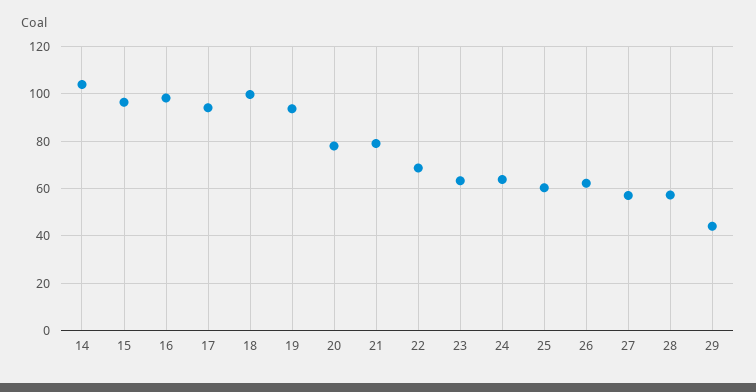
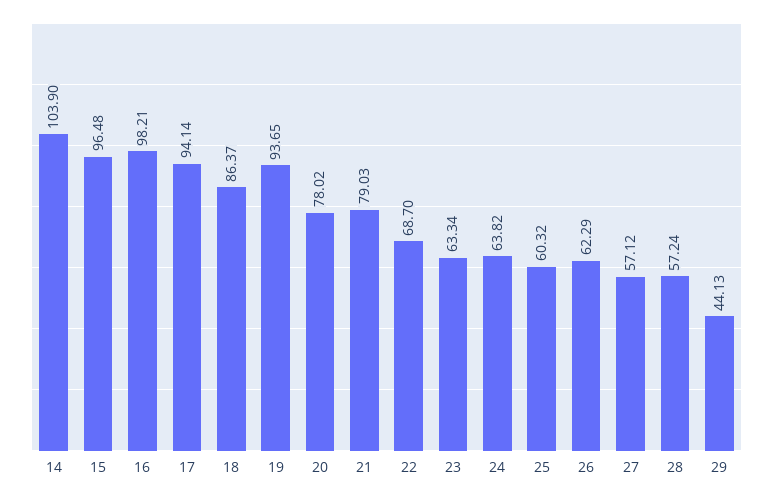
18: 100 -> 86.37

